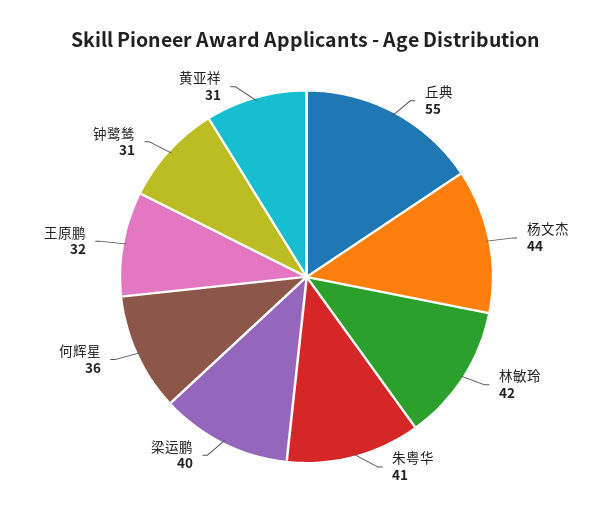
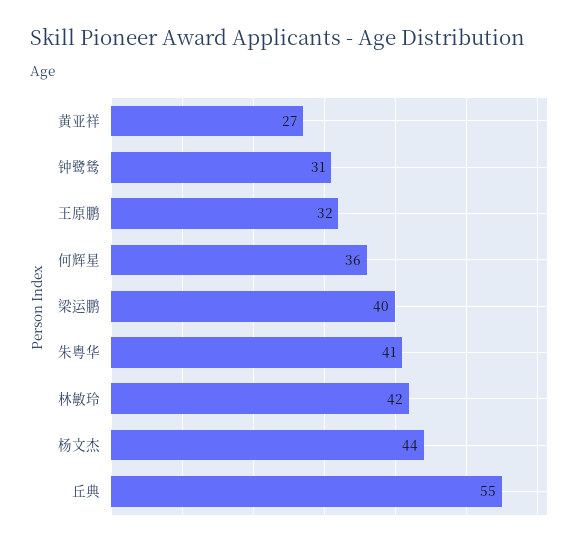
黄亚祥: 31 -> 27

